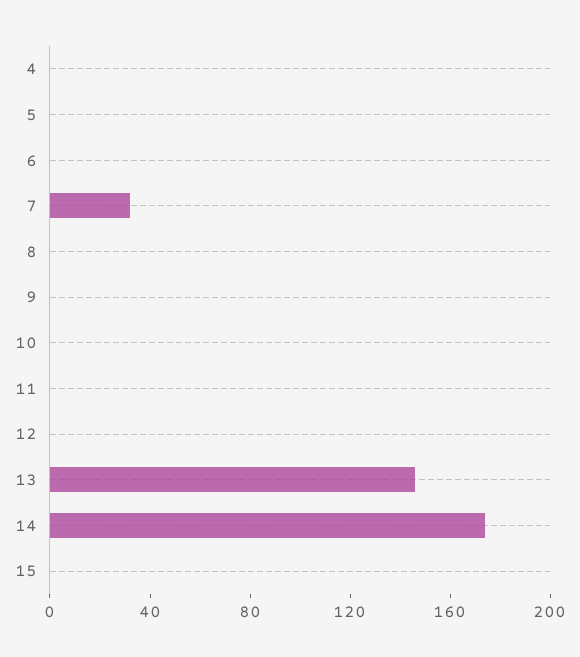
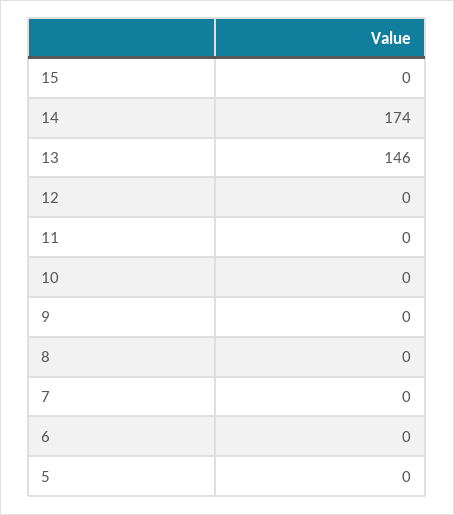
4: 0 -> none
7: 30 -> 0

